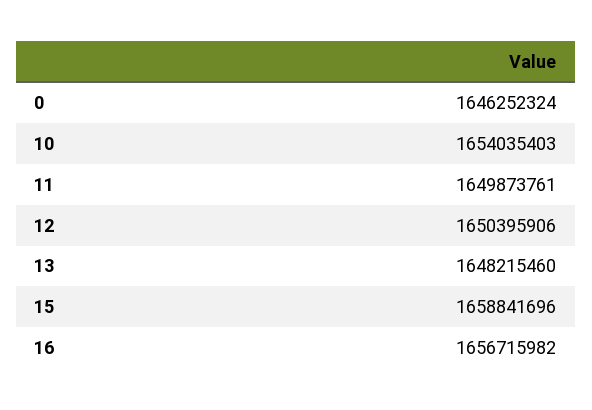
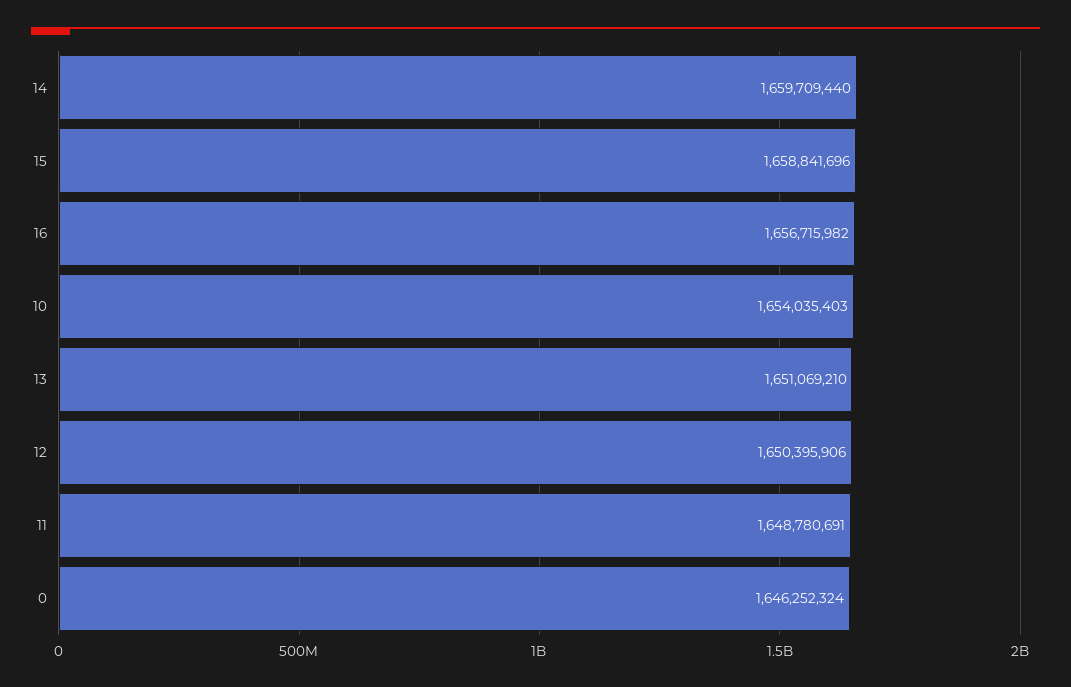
11: 1649873761 -> 1648780691
13: 1648215460 -> 1651069210
14: none -> 1659709440

